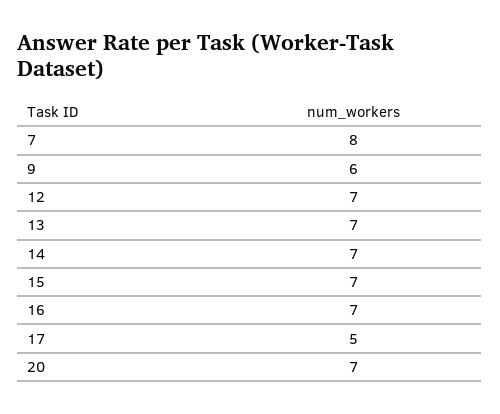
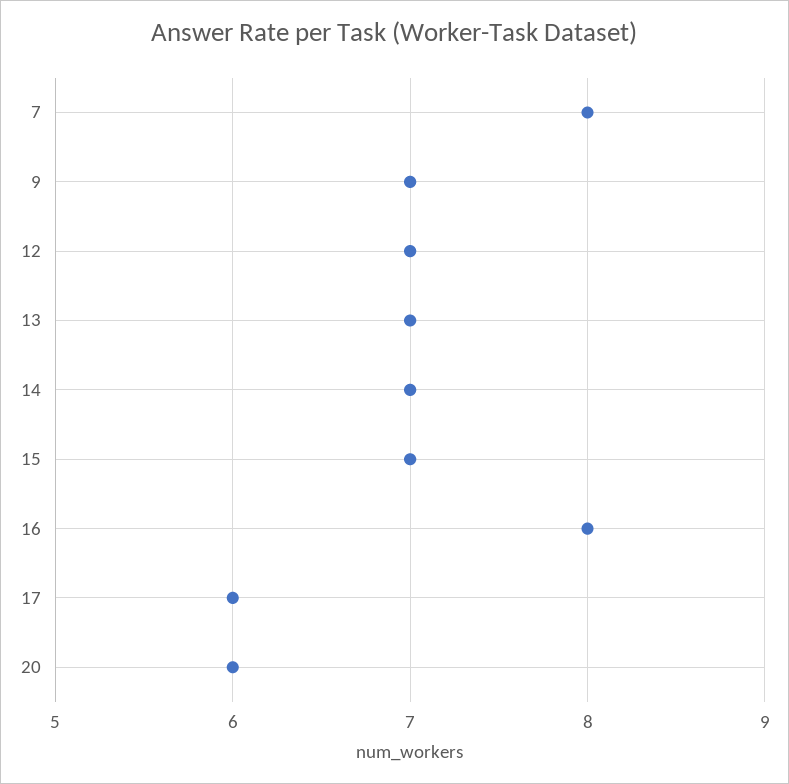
9: 6 -> 7
16: 7 -> 8
17: 5 -> 6
20: 7 -> 6

